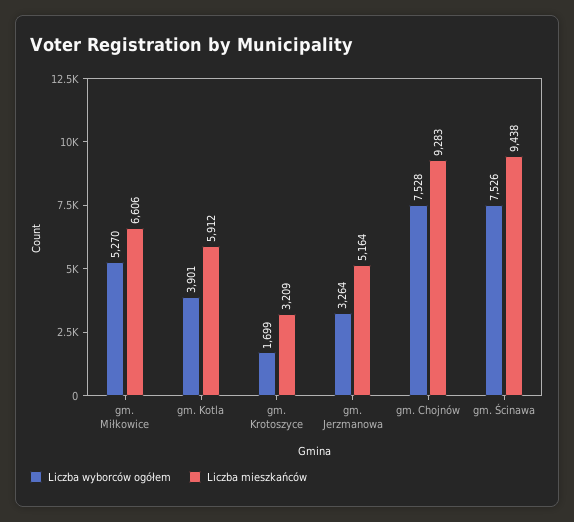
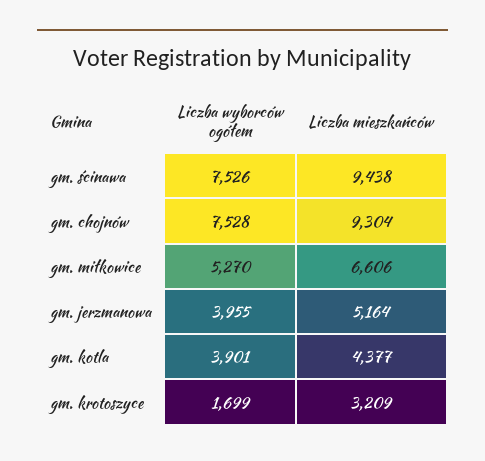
Liczba mieszkańców, gm. Kotla: 5912 -> 4377
Liczba wyborców ogółem, gm. Jerzmanowa: 3264 -> 3955
Liczba mieszkańców, gm. Chojnów: 9283 -> 9304

